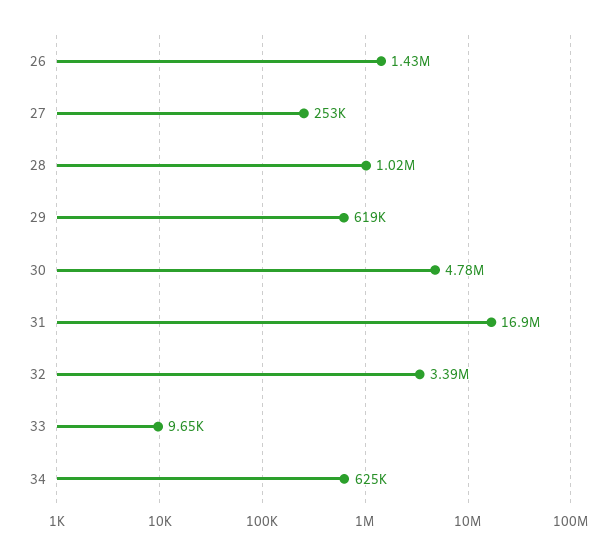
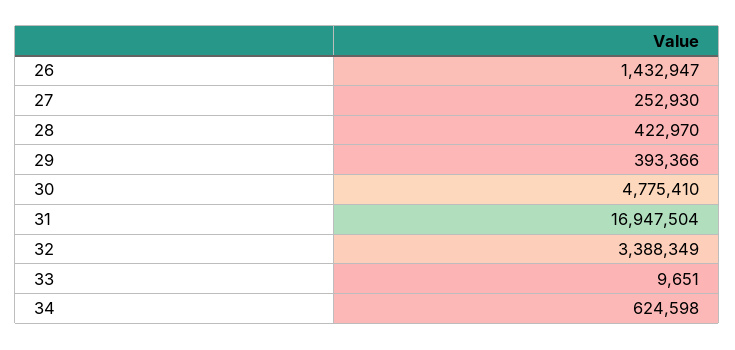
28: 1020000 -> 422970
29: 619000 -> 393366

